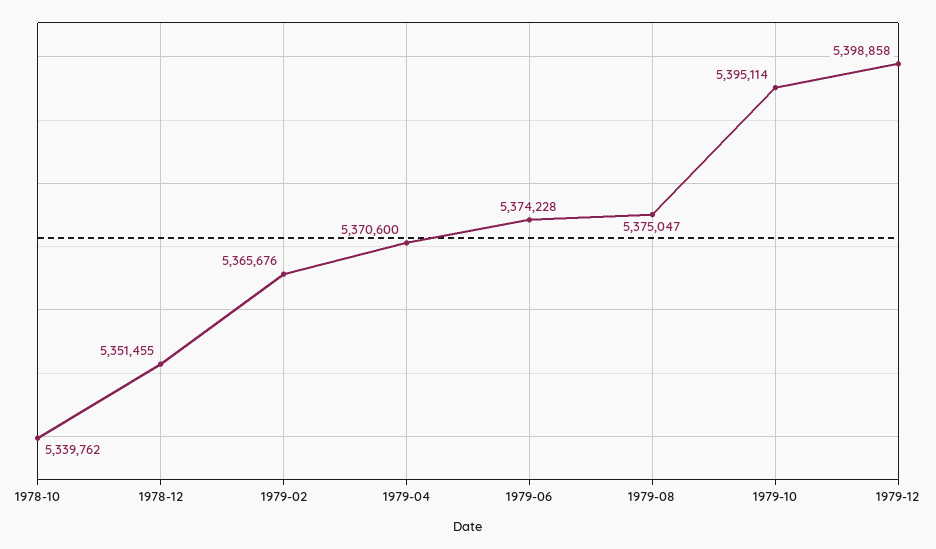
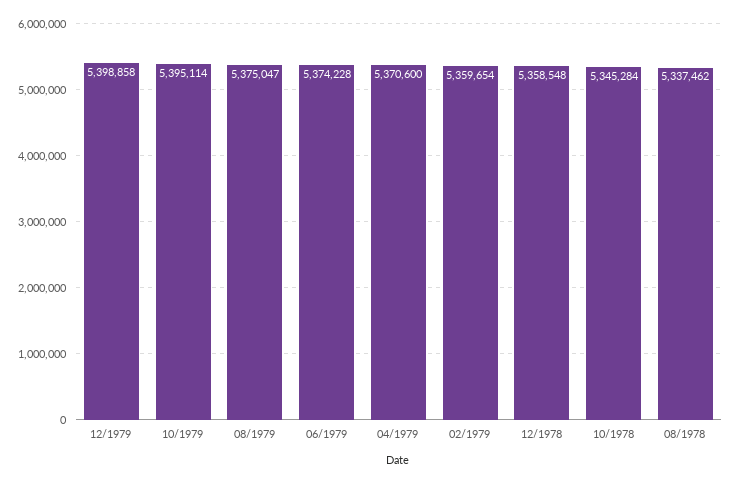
1978-10: 5339762 -> 5345284
1978-12: 5351455 -> 5358548
1979-02: 5365676 -> 5359654
08/1978: none -> 5337462

